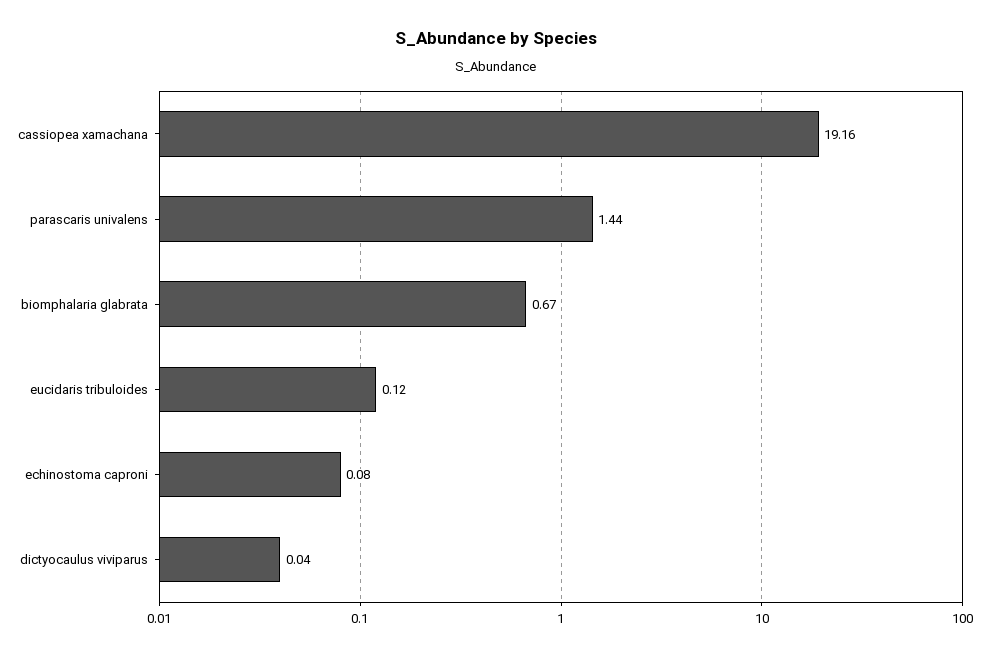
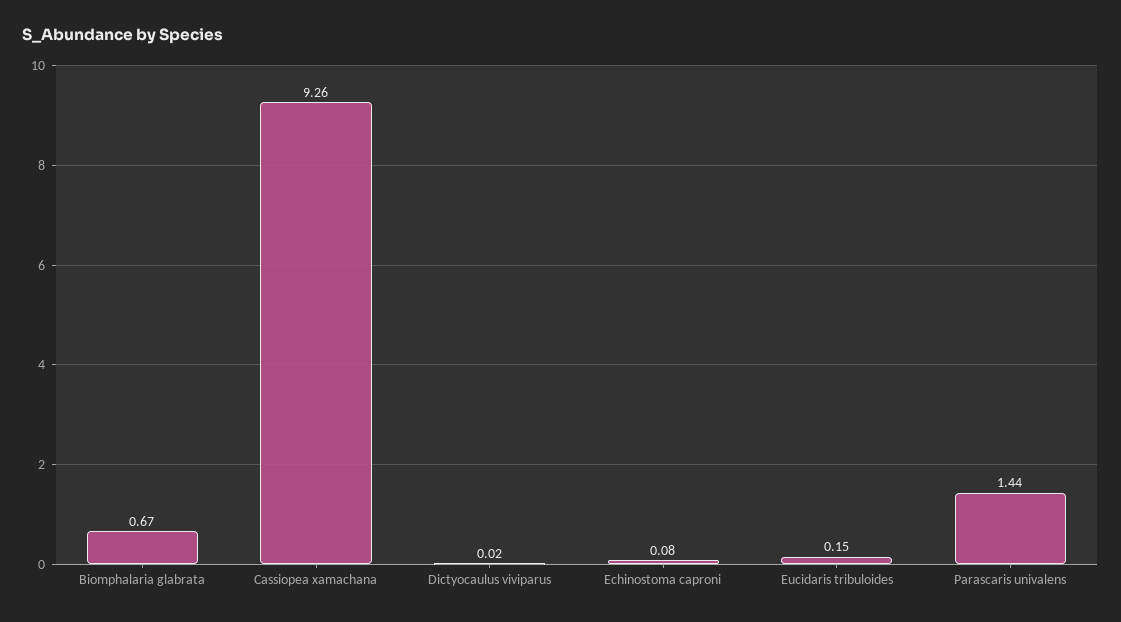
cassiopea xamachana: 19.16 -> 9.26
eucidaris tribuloides: 0.12 -> 0.15
dictyocaulus viviparus: 0.04 -> 0.02

